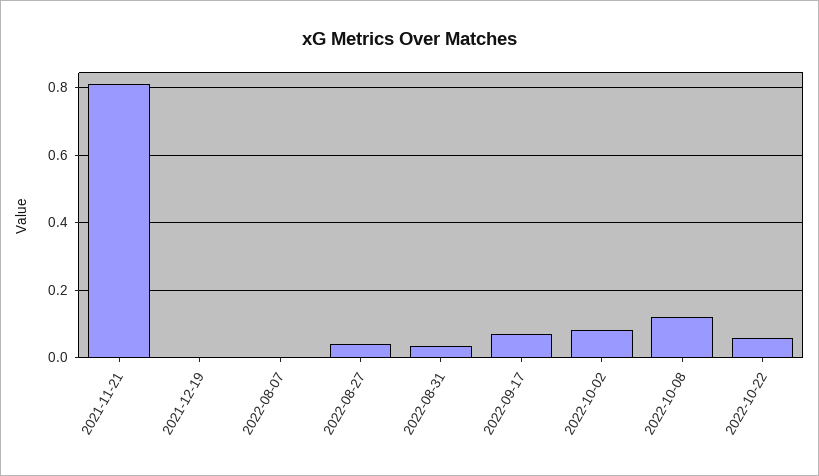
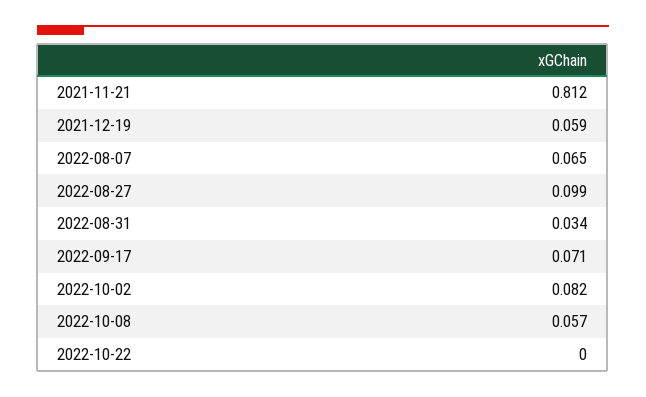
2021-12-19: 0 -> 0.059
2022-08-07: 0 -> 0.065
2022-08-27: 0.04 -> 0.099
2022-10-08: 0.12 -> 0.057
2022-10-22: 0.06 -> 0

